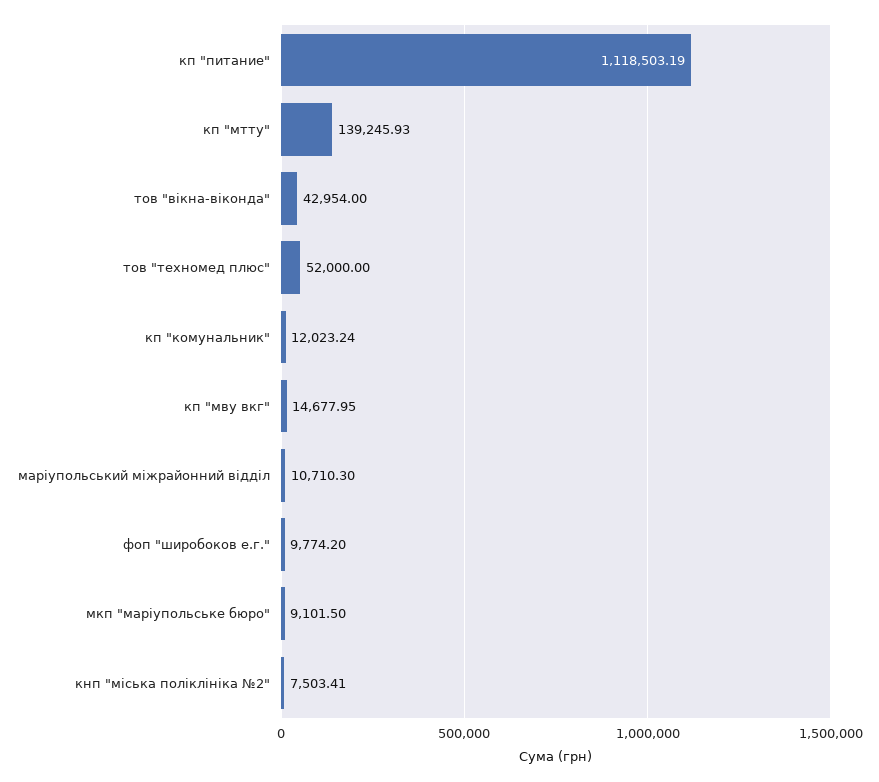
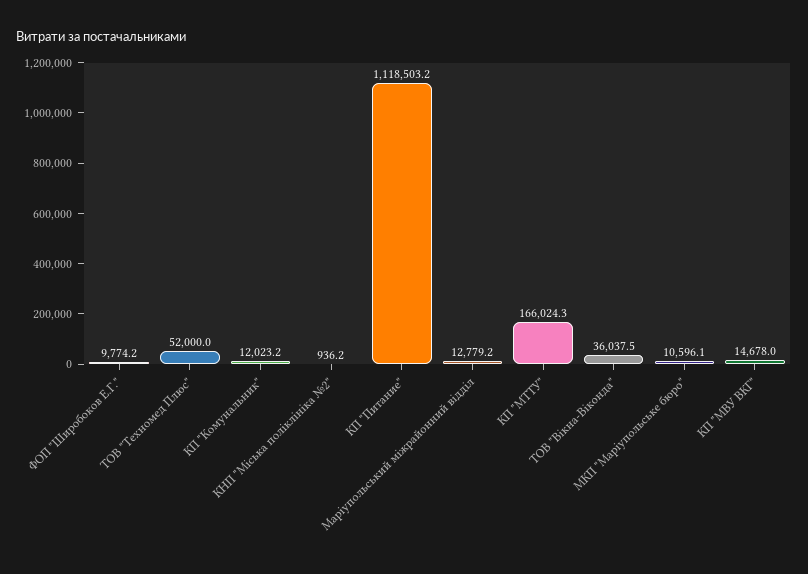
кп "мтту": 139245.93 -> 166024.3
тов "вікна-віконда": 42954 -> 36037.5
маріупольський міжрайонний відділ: 10710.3 -> 12779.2
мкп "маріупольське бюро": 9101.5 -> 10596.1
кнп "міська поліклініка №2": 7503.41 -> 936.2

